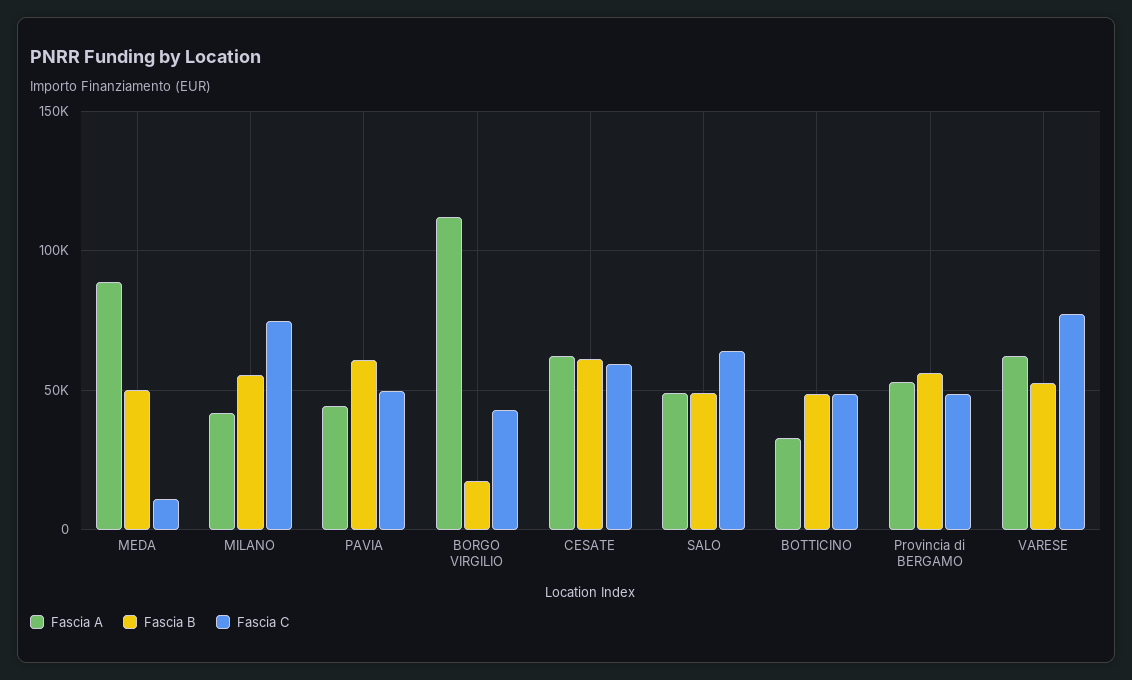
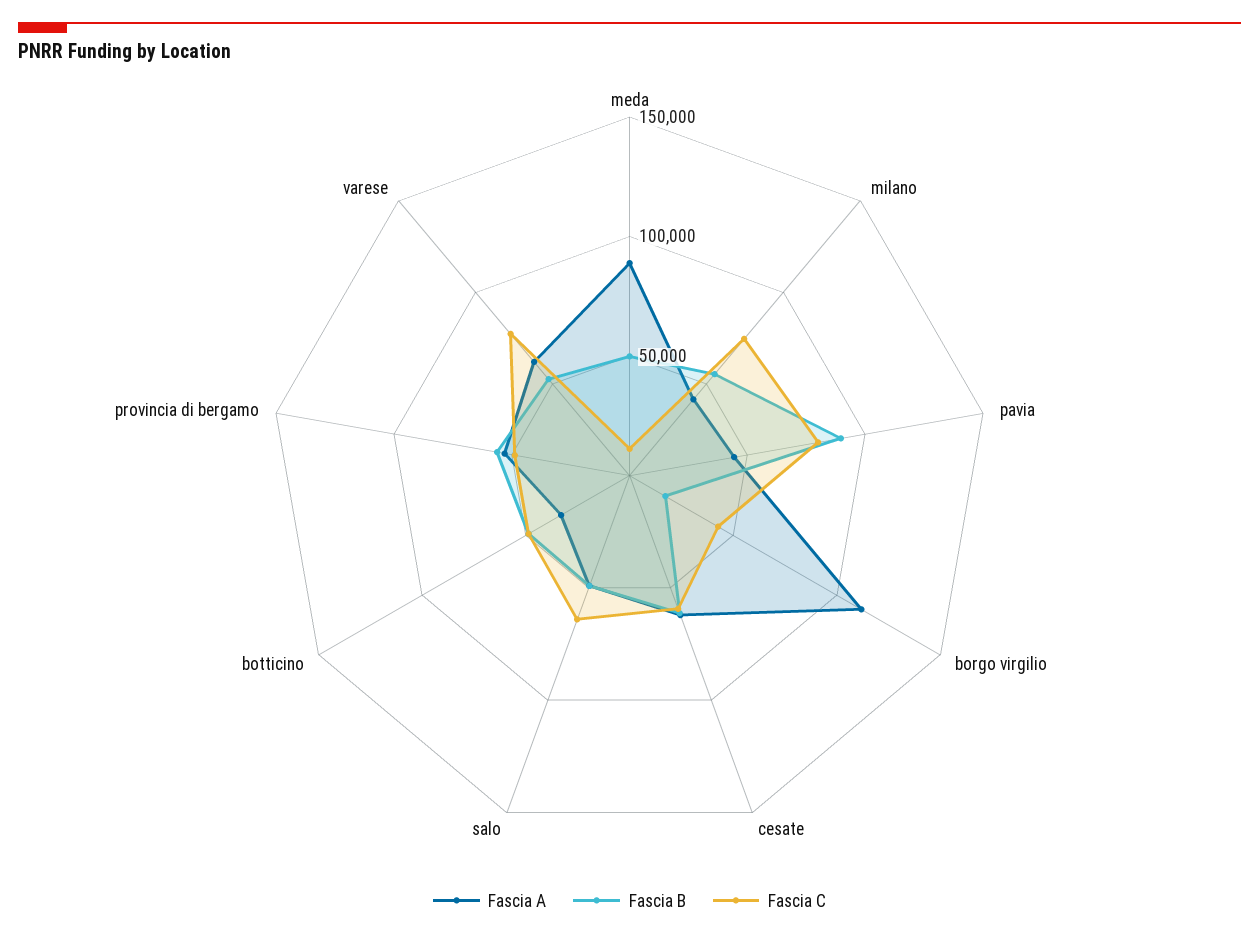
Fascia B, PAVIA: 60000 -> 90000
Fascia C, PAVIA: 50000 -> 80000

